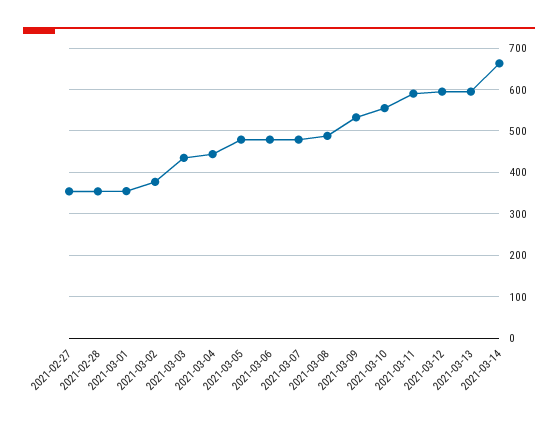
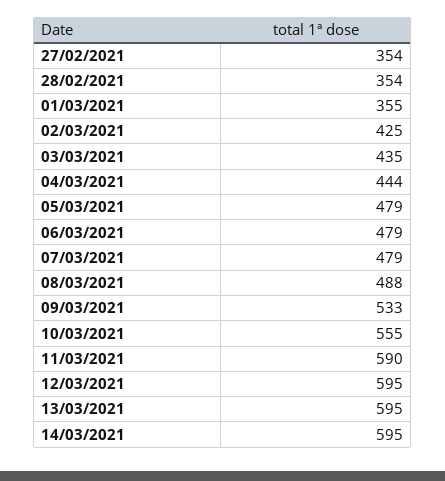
2021-03-02: 380 -> 425
2021-03-14: 660 -> 595

